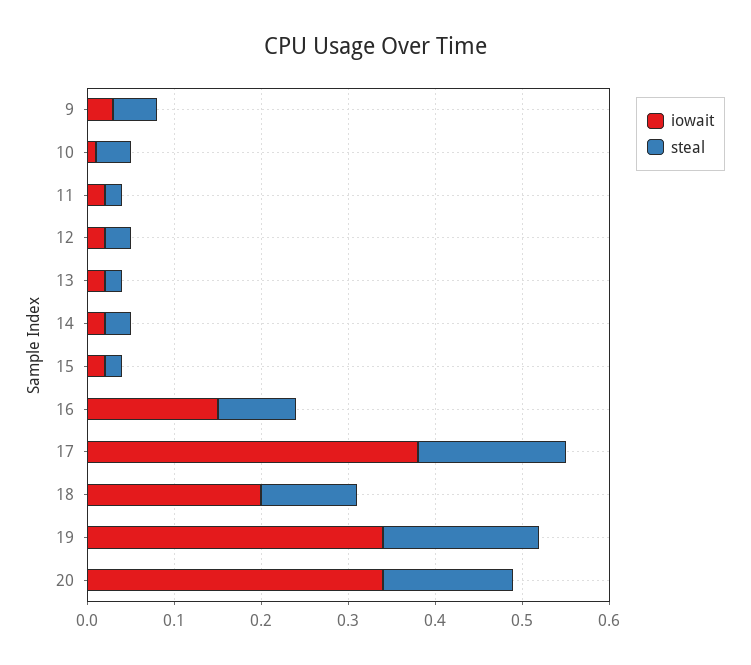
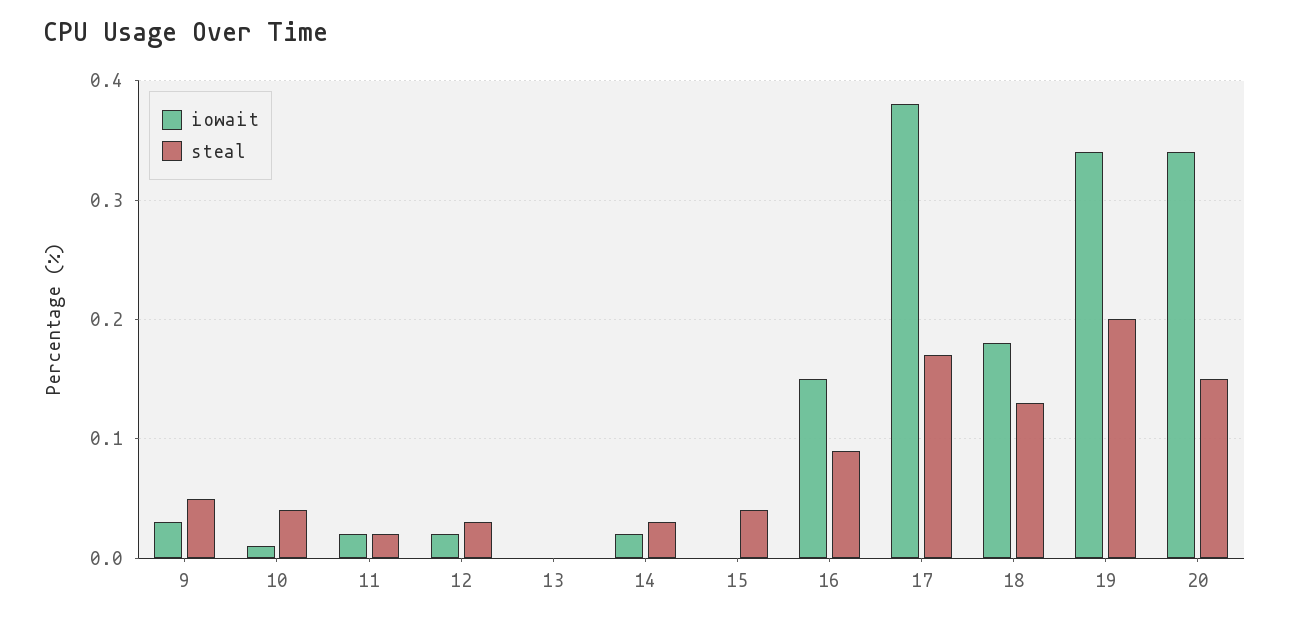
iowait, 13: 0.02 -> 0
steal, 13: 0.02 -> 0
iowait, 15: 0.02 -> 0
steal, 15: 0.02 -> 0.04
iowait, 18: 0.2 -> 0.18
steal, 18: 0.11 -> 0.13
steal, 19: 0.18 -> 0.2

